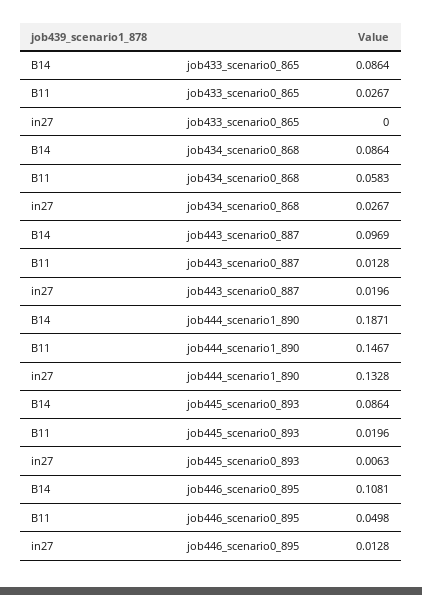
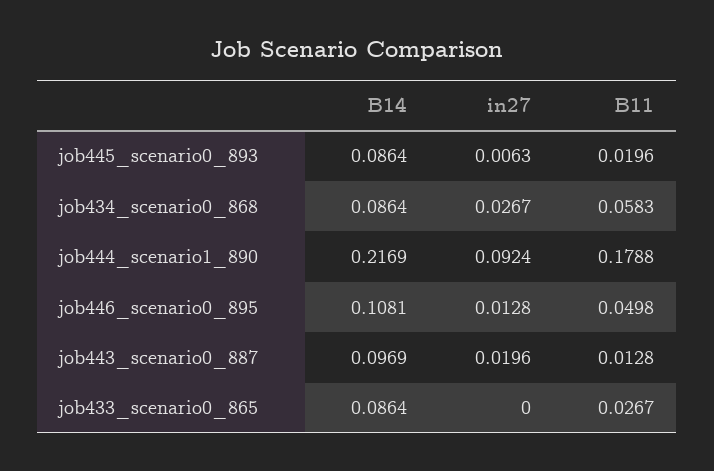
B14, job444_scenario1_890: 0.1871 -> 0.2169
B11, job444_scenario1_890: 0.1467 -> 0.1788
in27, job444_scenario1_890: 0.1328 -> 0.0924

